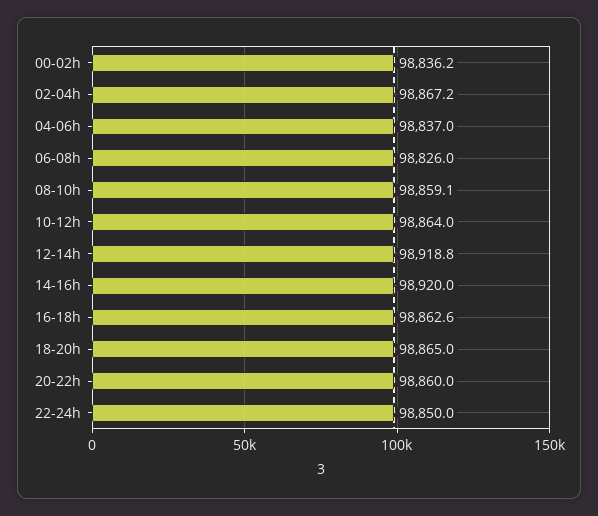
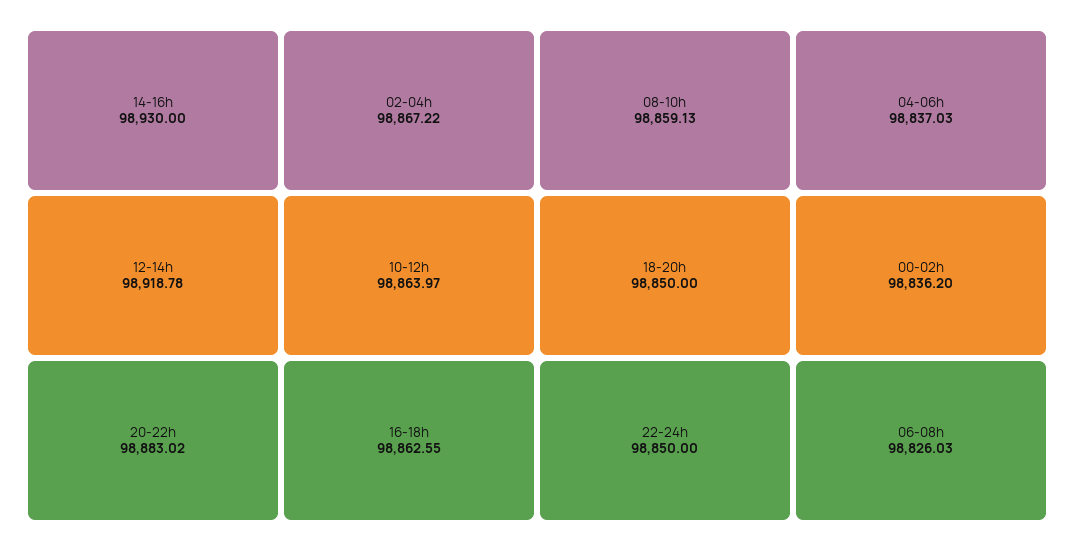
14-16h: 98920 -> 98930
18-20h: 98865 -> 98850
20-22h: 98860 -> 98883.02

